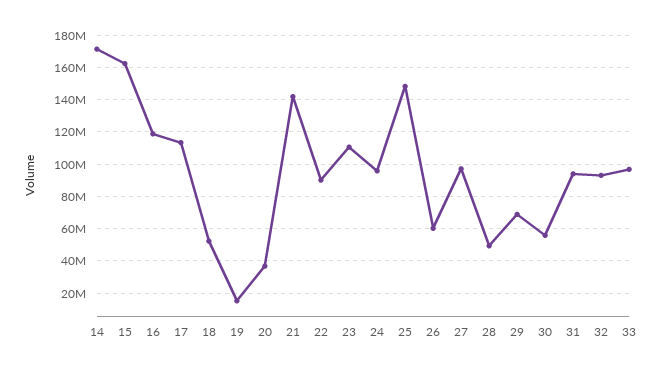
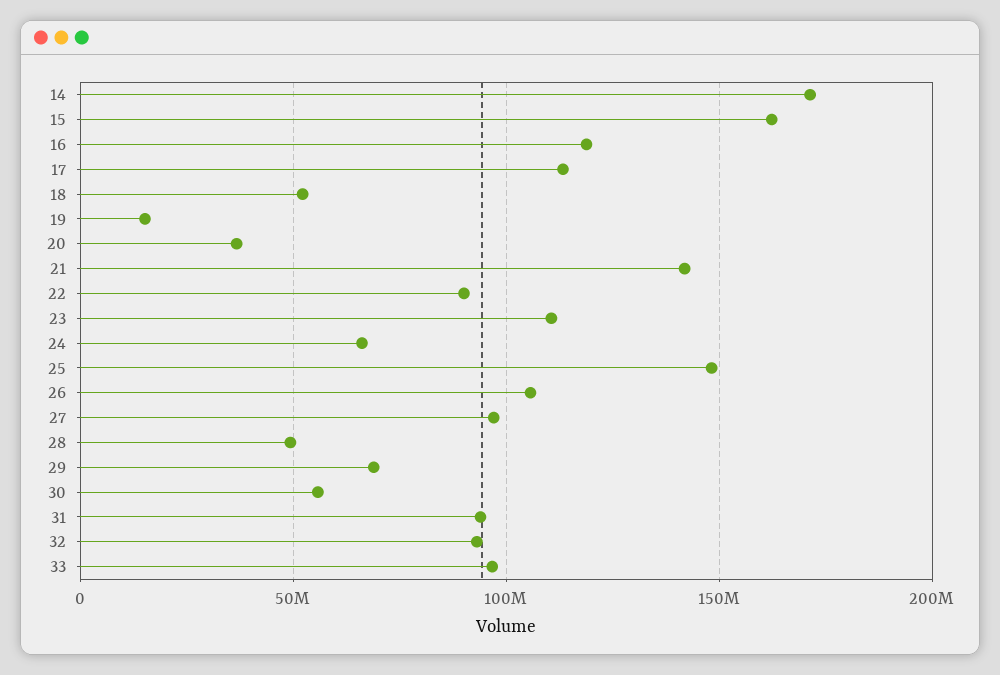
24: 95000000 -> 65000000
26: 60000000 -> 105000000

